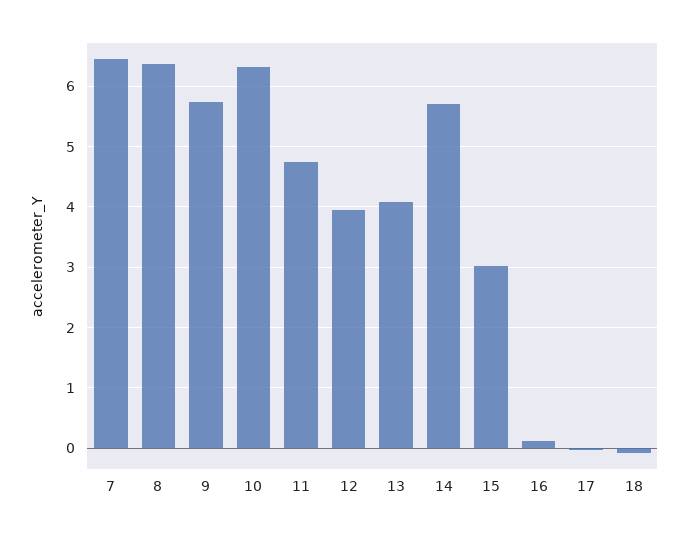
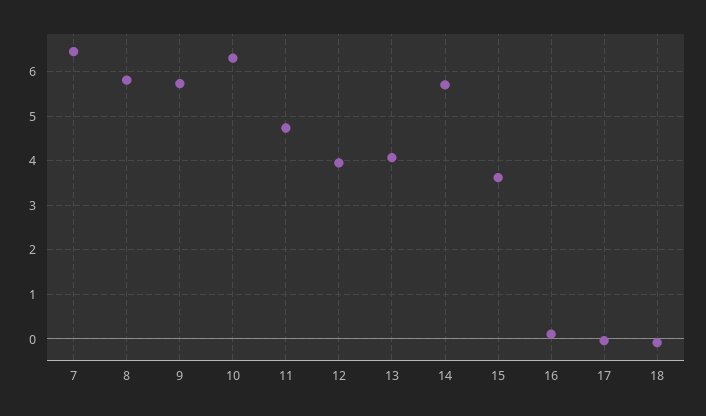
8: 6.4 -> 5.8
15: 3 -> 3.6

